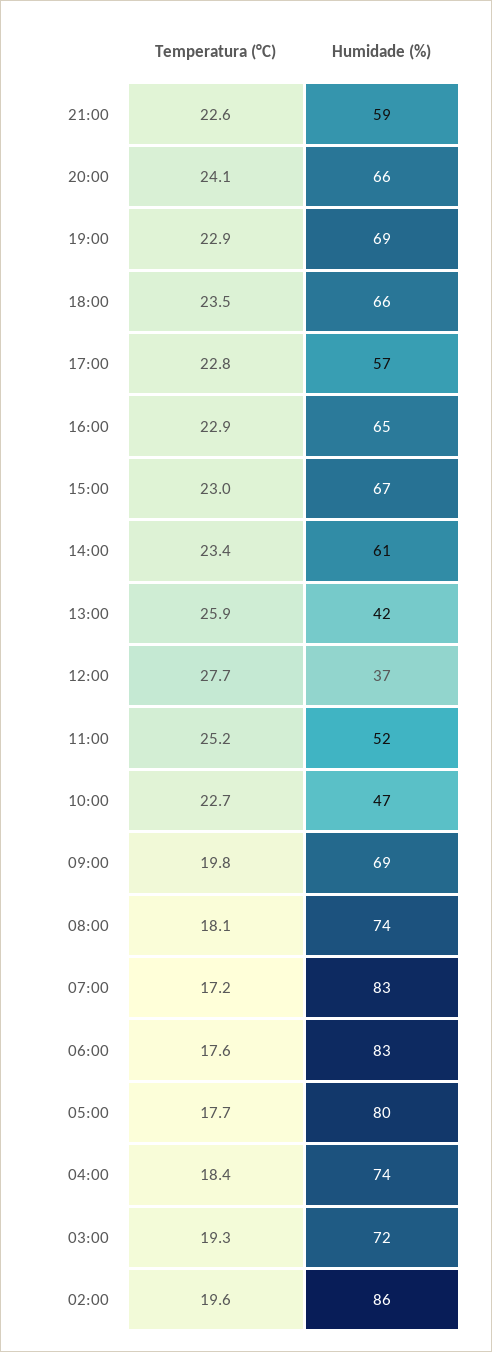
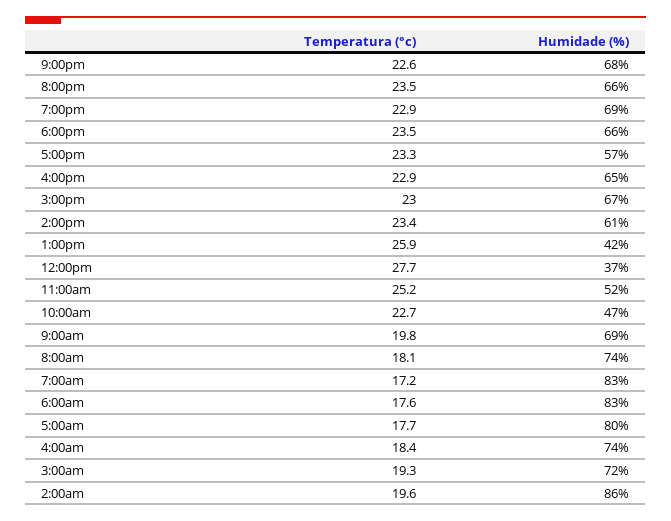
Humidade (%), 21:00: 59 -> 68
Temperatura (°C), 20:00: 24.1 -> 23.5
Temperatura (°C), 17:00: 22.8 -> 23.3

